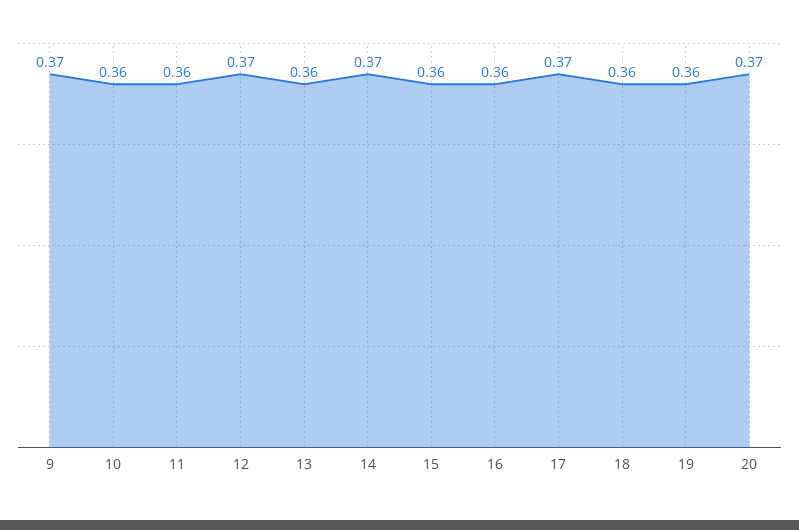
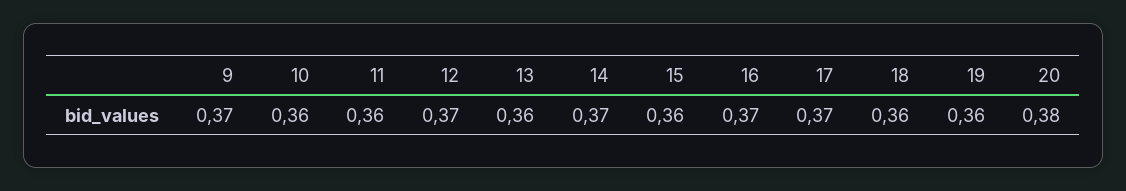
16: 0.36 -> 0.37
20: 0.37 -> 0.38

